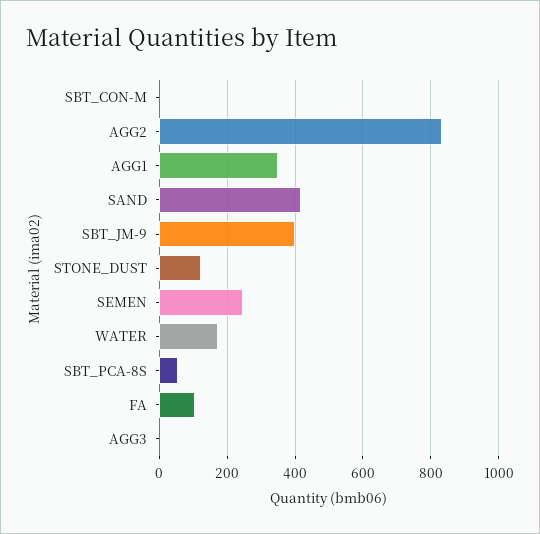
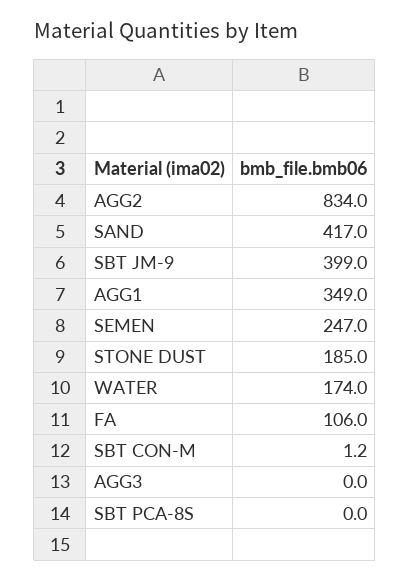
STONE_DUST: 120 -> 185
SBT_PCA-8S: 60 -> 0

